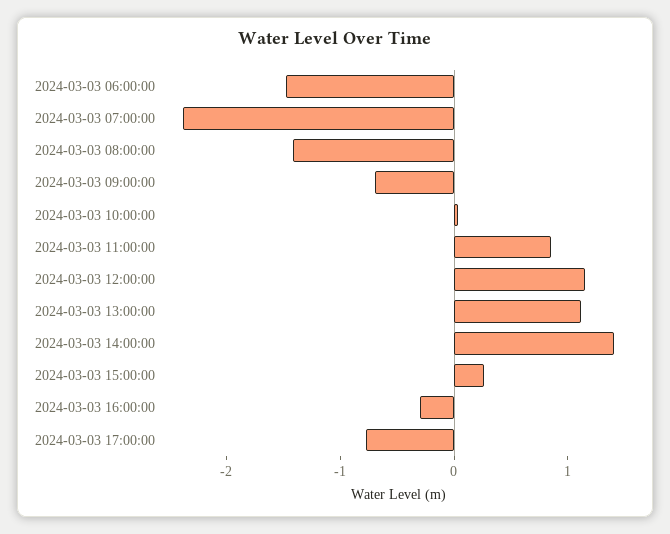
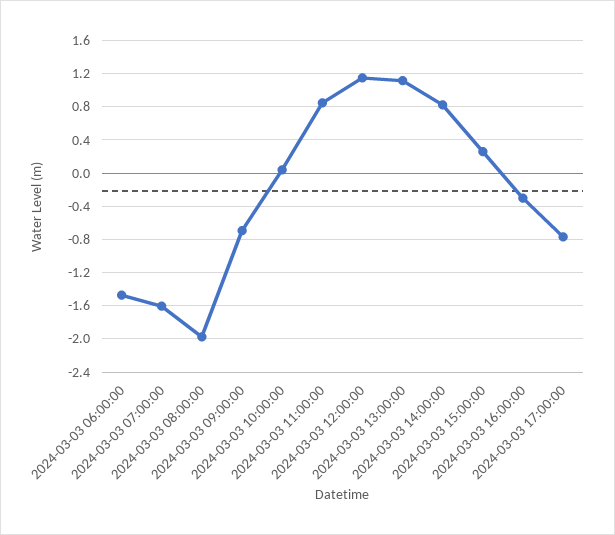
2024-03-03 07:00:00: -2.4 -> -1.6
2024-03-03 08:00:00: -1.4 -> -2
2024-03-03 14:00:00: 1.4 -> 0.8

